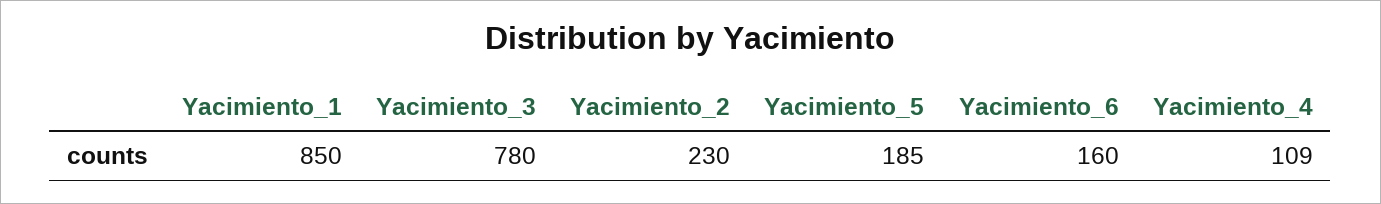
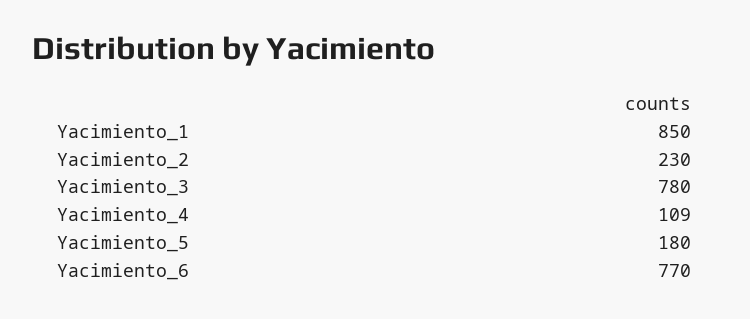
Yacimiento_5: 185 -> 180
Yacimiento_6: 160 -> 770

